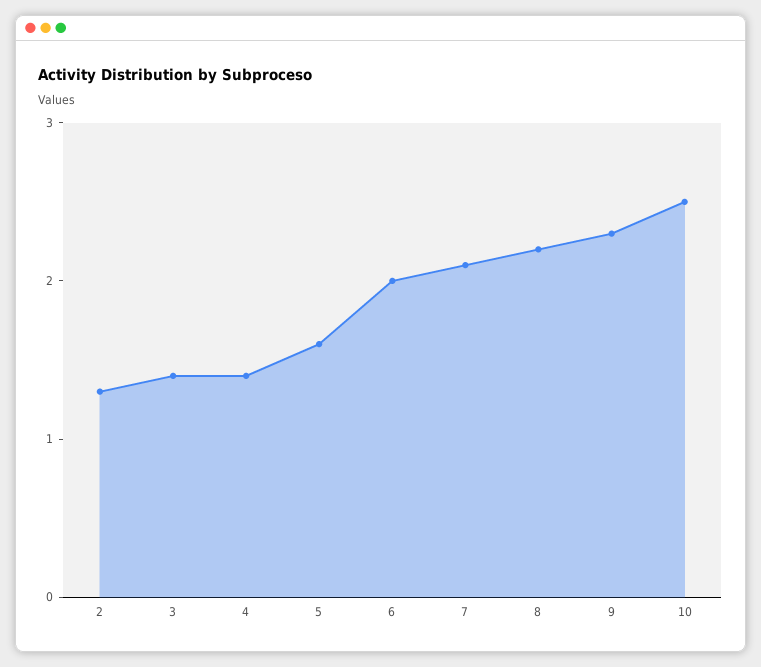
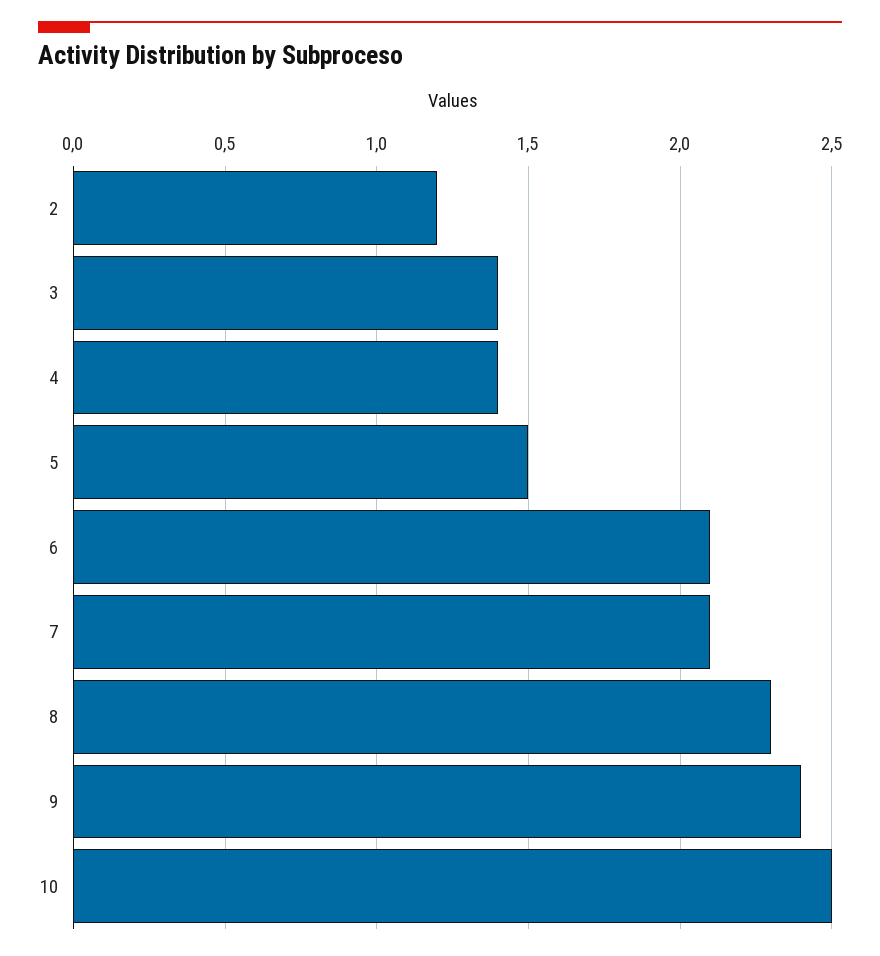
2: 1.3 -> 1.2
5: 1.6 -> 1.5
6: 2 -> 2.1
8: 2.2 -> 2.3
9: 2.3 -> 2.4

